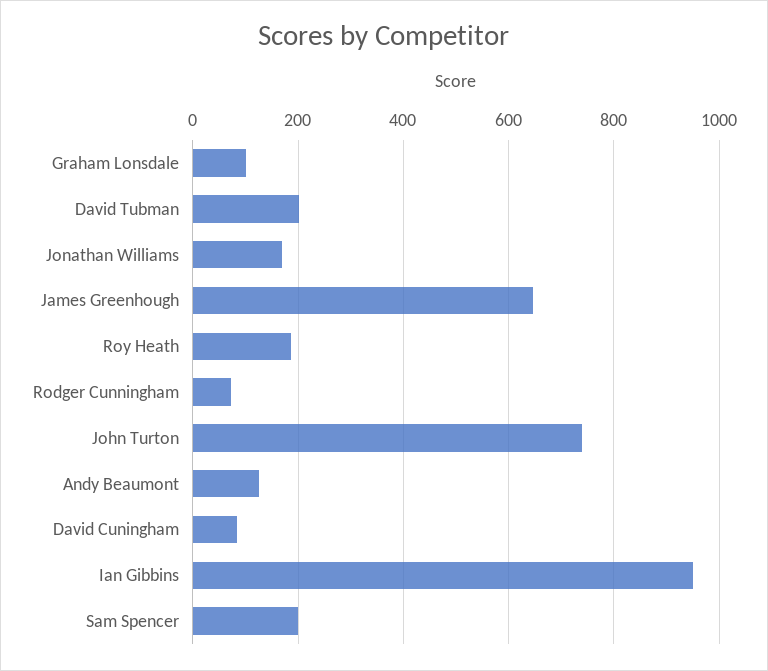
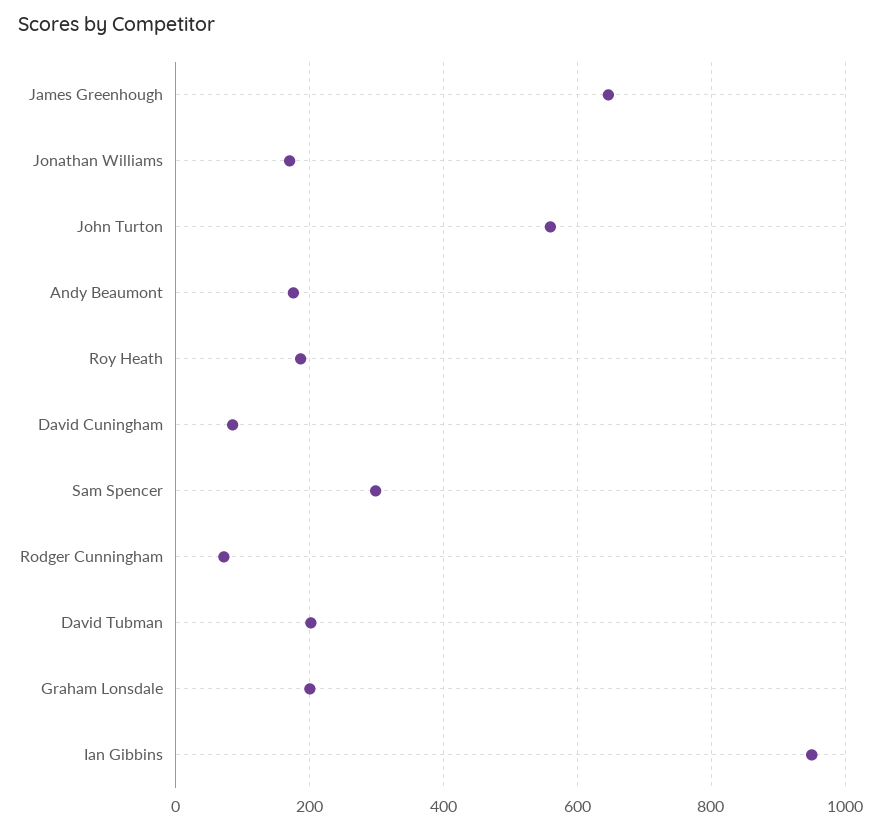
Graham Lonsdale: 100 -> 200
John Turton: 740 -> 560
Andy Beaumont: 120 -> 180
Sam Spencer: 200 -> 300

